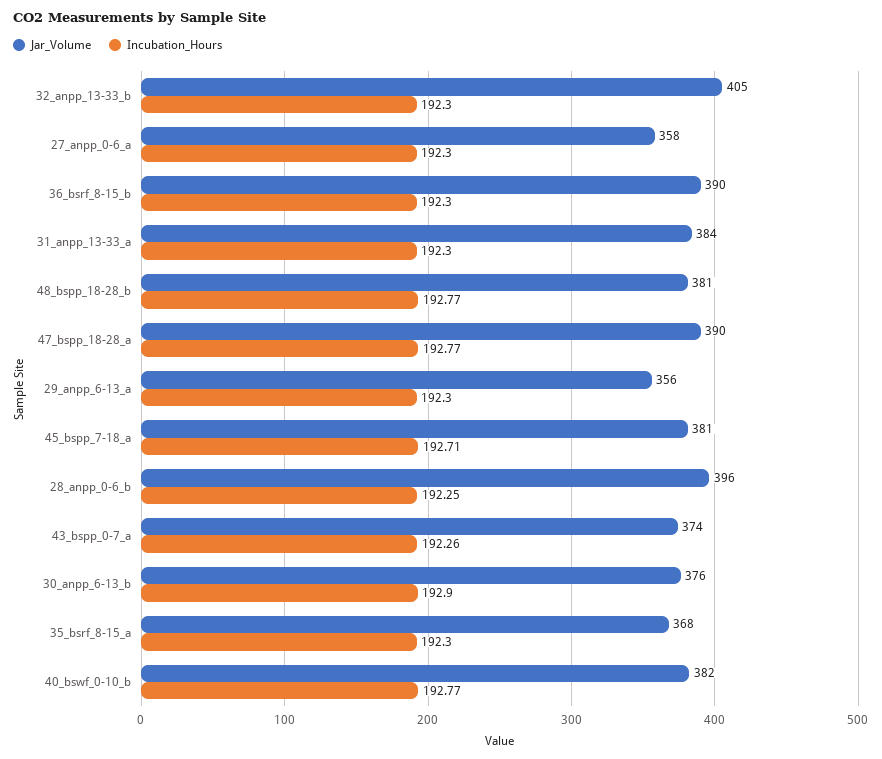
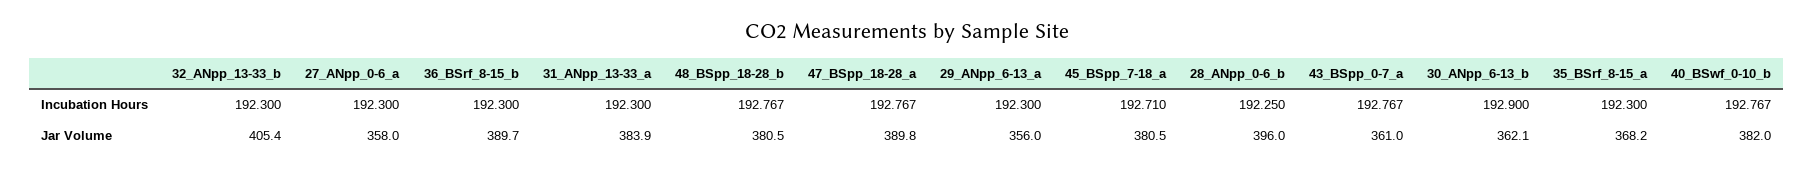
Jar_Volume, 43_bspp_0-7_a: 374 -> 361
Incubation_Hours, 43_bspp_0-7_a: 192.26 -> 192.767
Jar_Volume, 30_anpp_6-13_b: 376 -> 362.1

